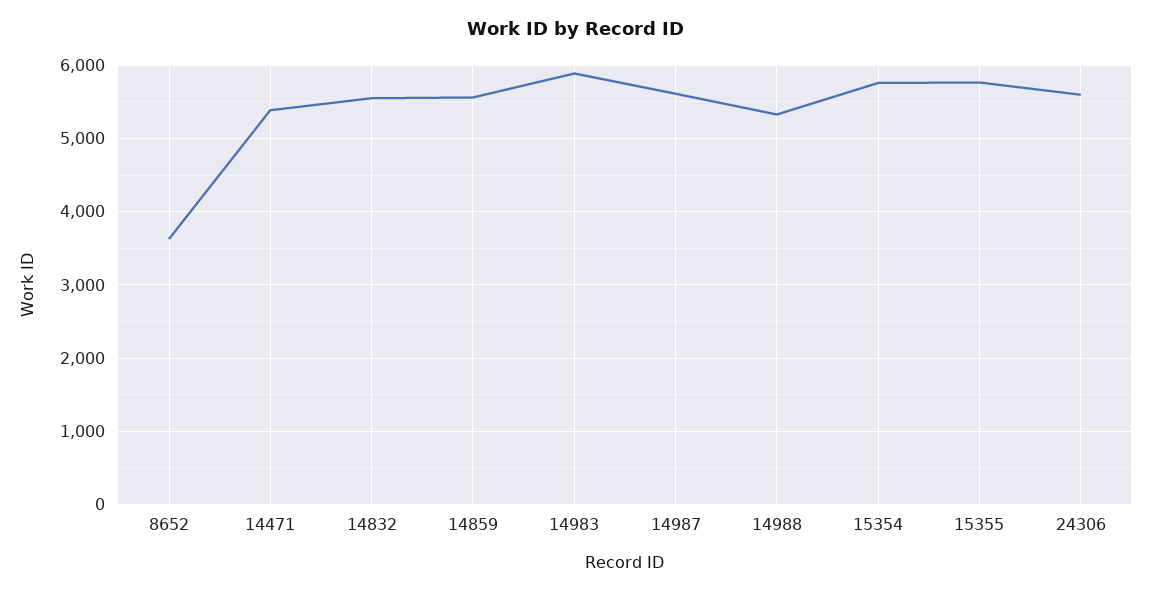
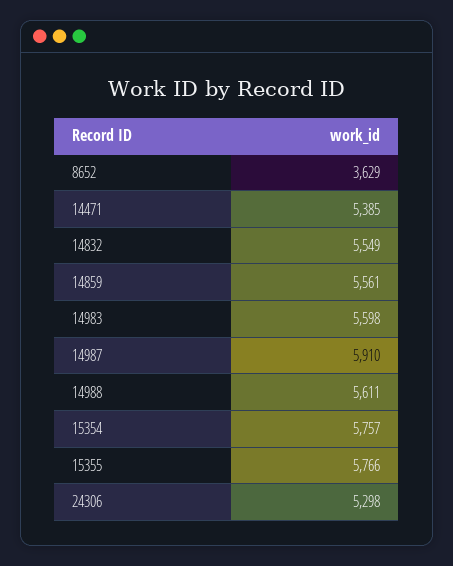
14983: 5900 -> 5598
14987: 5600 -> 5910
14988: 5300 -> 5611
24306: 5600 -> 5298

